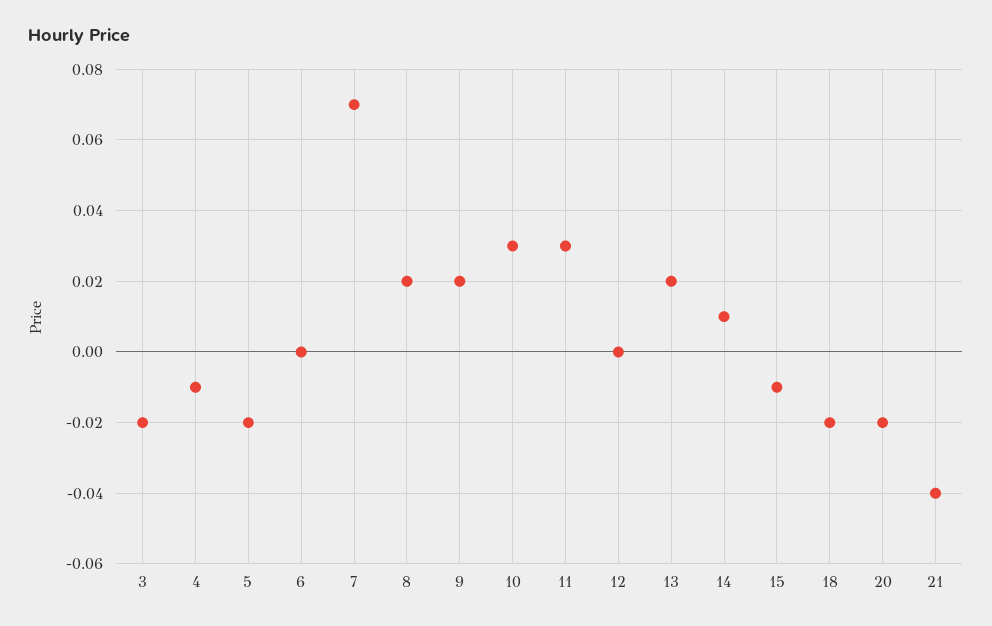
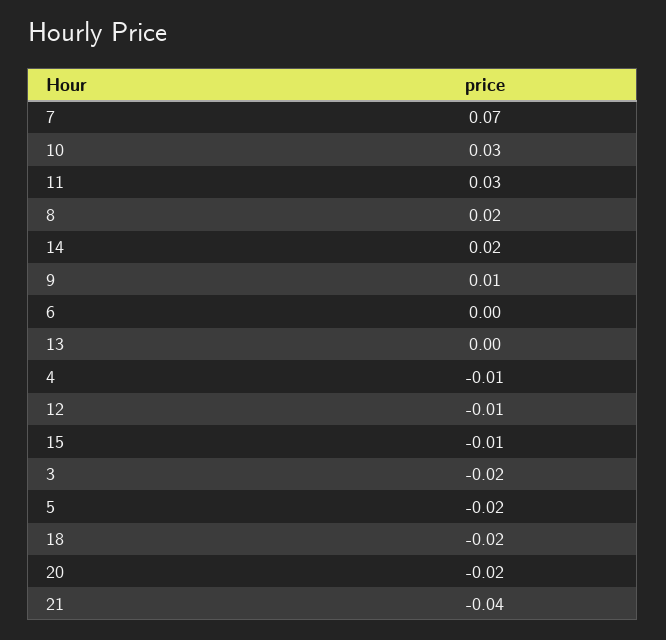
9: 0.02 -> 0.01
12: 0 -> -0.01
13: 0.02 -> 0
14: 0.01 -> 0.02

